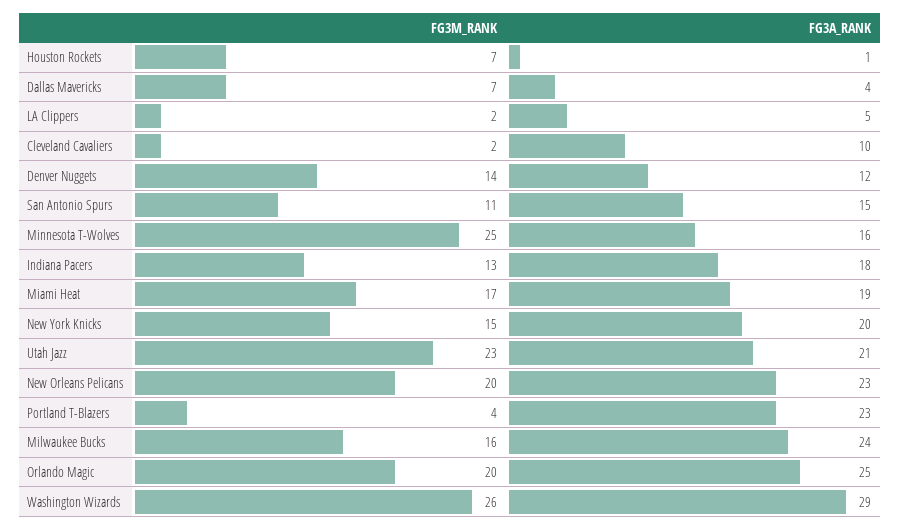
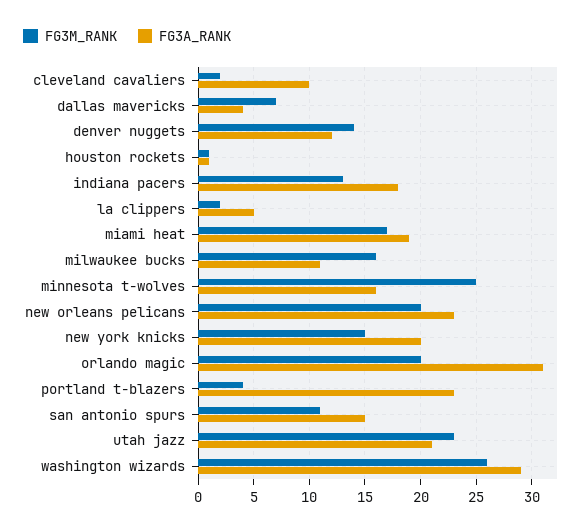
FG3M_RANK, Houston Rockets: 7 -> 1
FG3A_RANK, Milwaukee Bucks: 24 -> 11
FG3A_RANK, Orlando Magic: 25 -> 31

